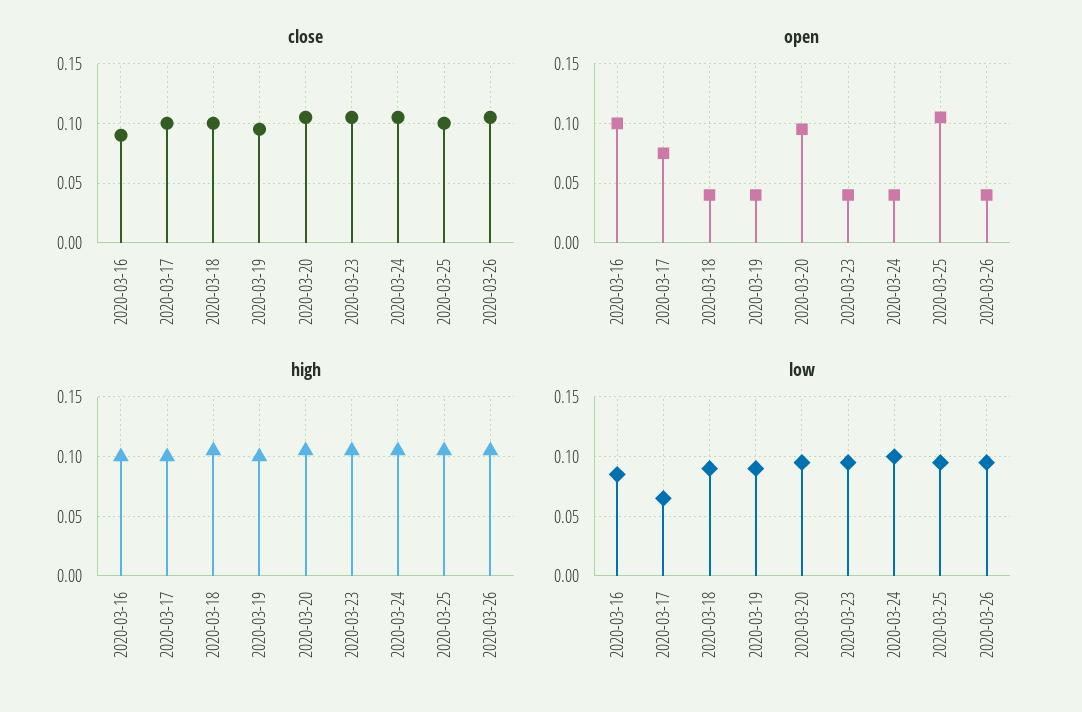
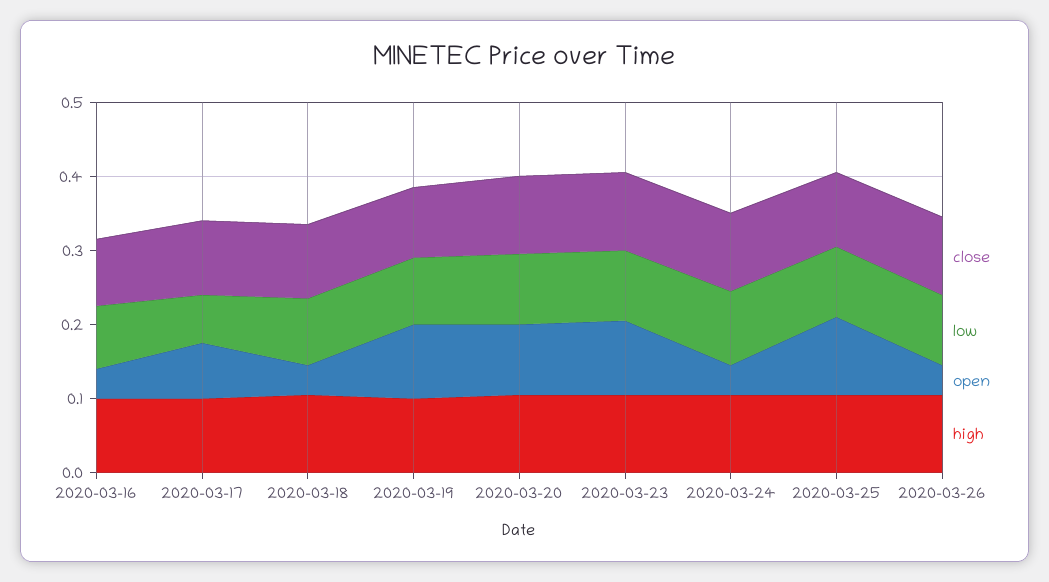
open, 2020-03-16: 0.1 -> 0.04
open, 2020-03-19: 0.04 -> 0.1
open, 2020-03-23: 0.04 -> 0.1

